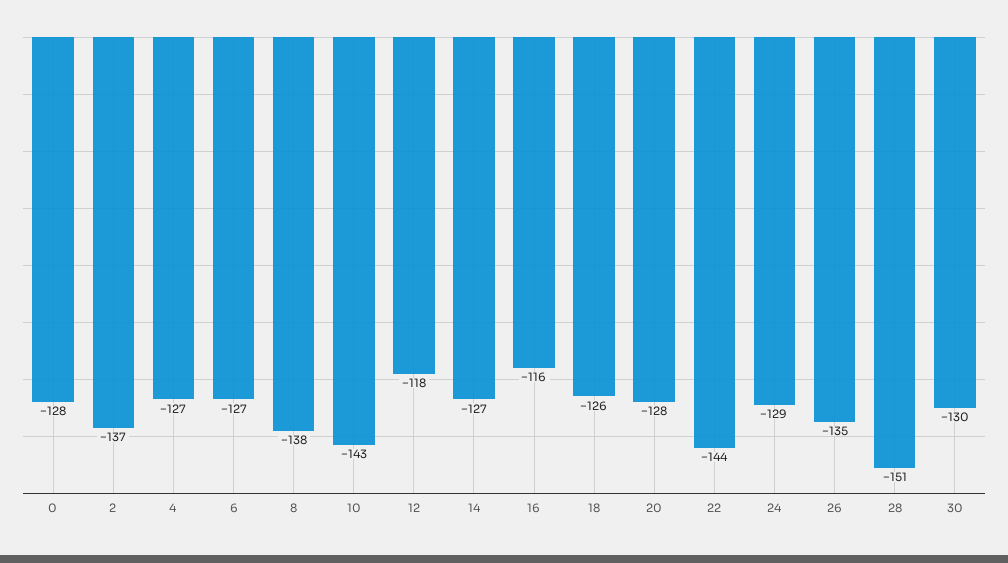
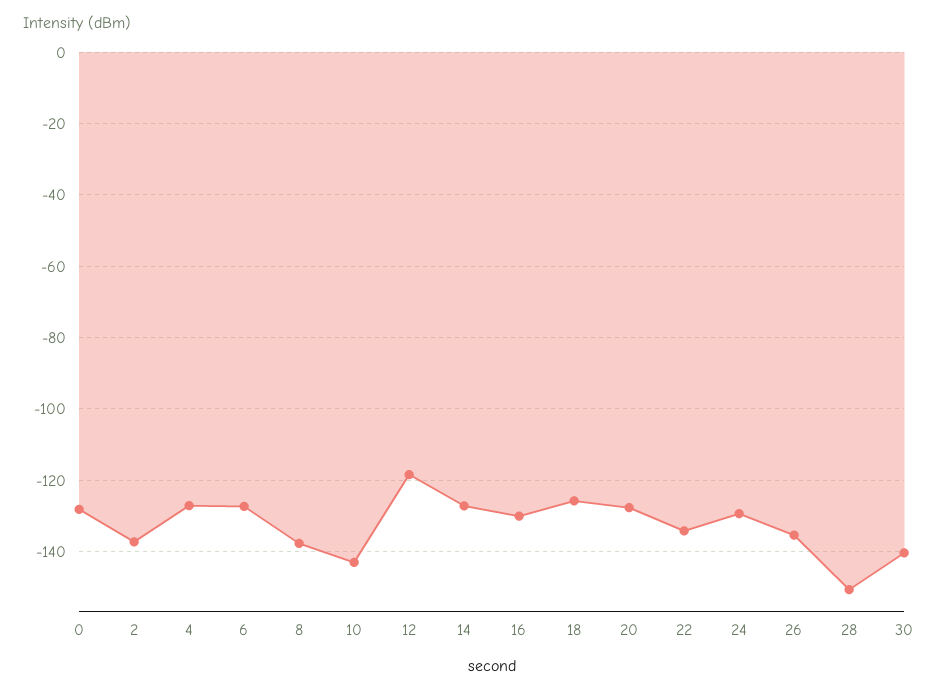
16: -116 -> -130
22: -144 -> -134
30: -130 -> -140

